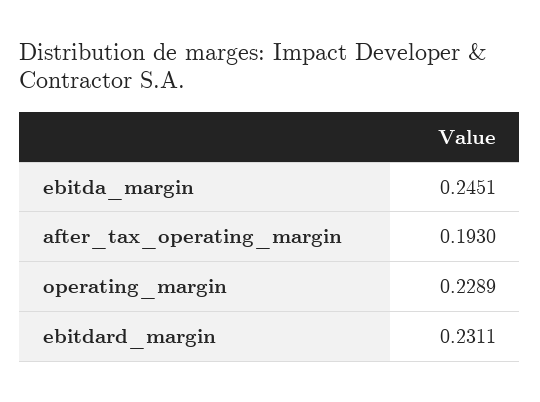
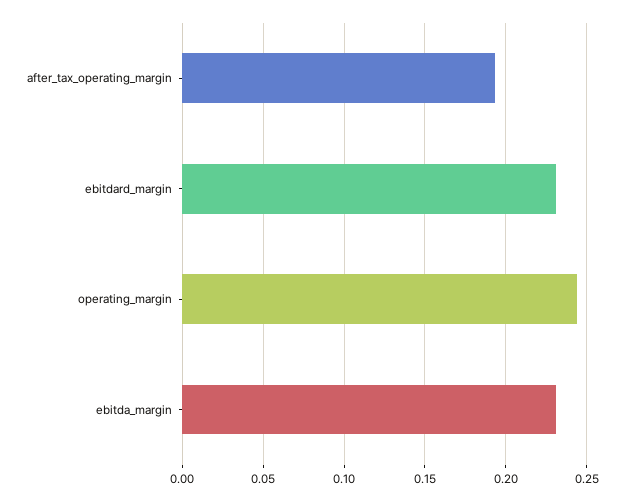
ebitda_margin: 0.2451 -> 0.23
operating_margin: 0.2289 -> 0.245

